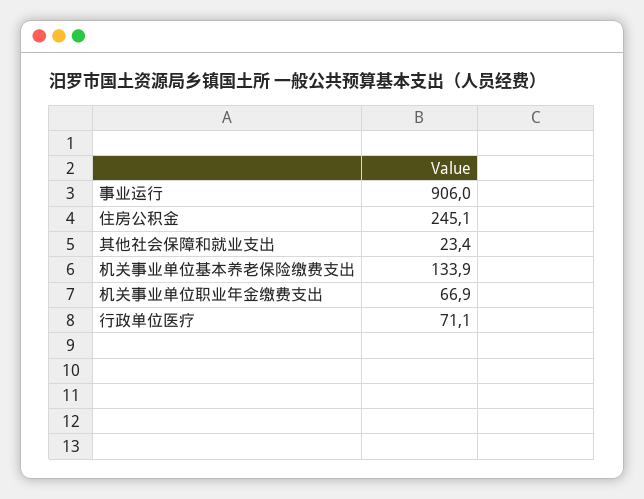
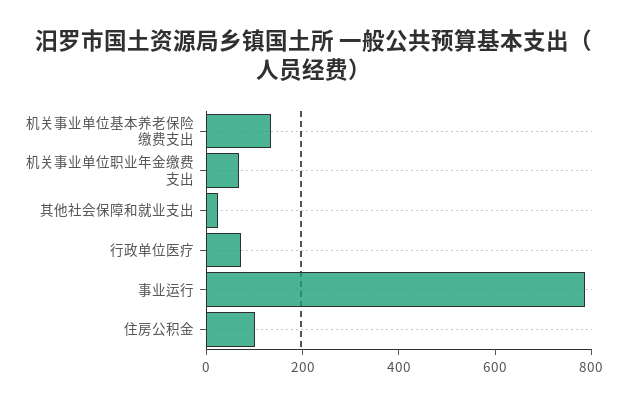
事业运行: 906 -> 800
住房公积金: 245.1 -> 100

